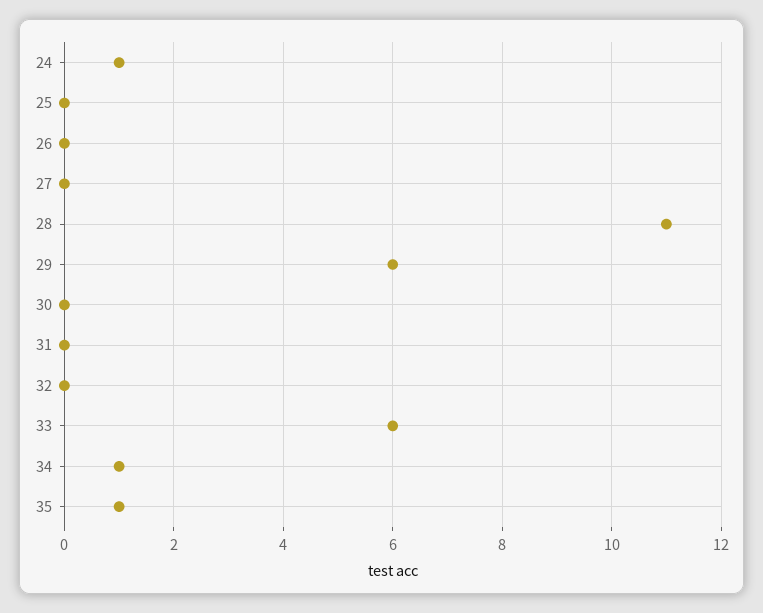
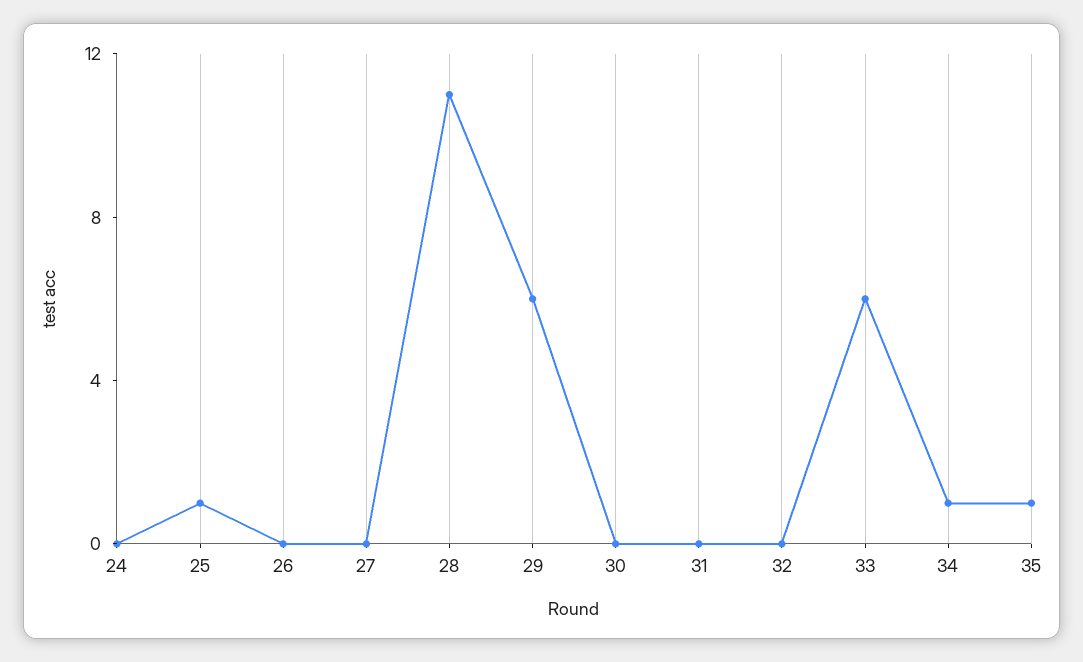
24: 1 -> 0
25: 0 -> 1

